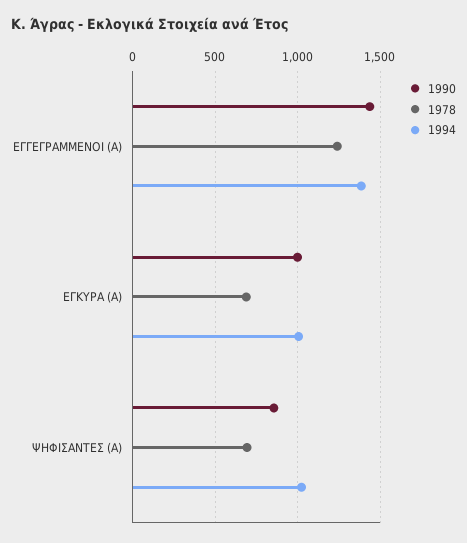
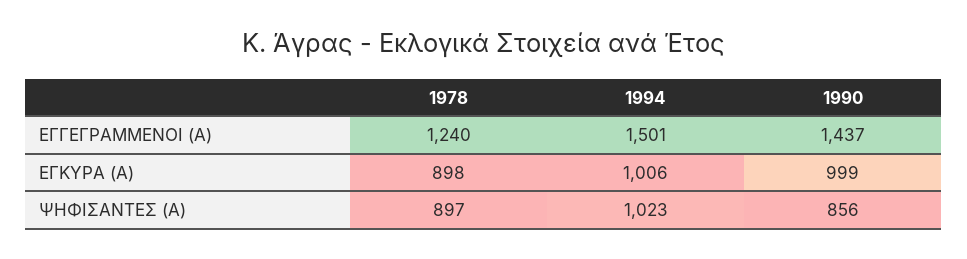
1994, ΕΓΓΕΓΡΑΜΜΕΝΟΙ (Α): 1400 -> 1501
1978, ΕΓΚΥΡΑ (Α): 700 -> 898
1978, ΨΗΦΙΣΑΝΤΕΣ (Α): 700 -> 897

